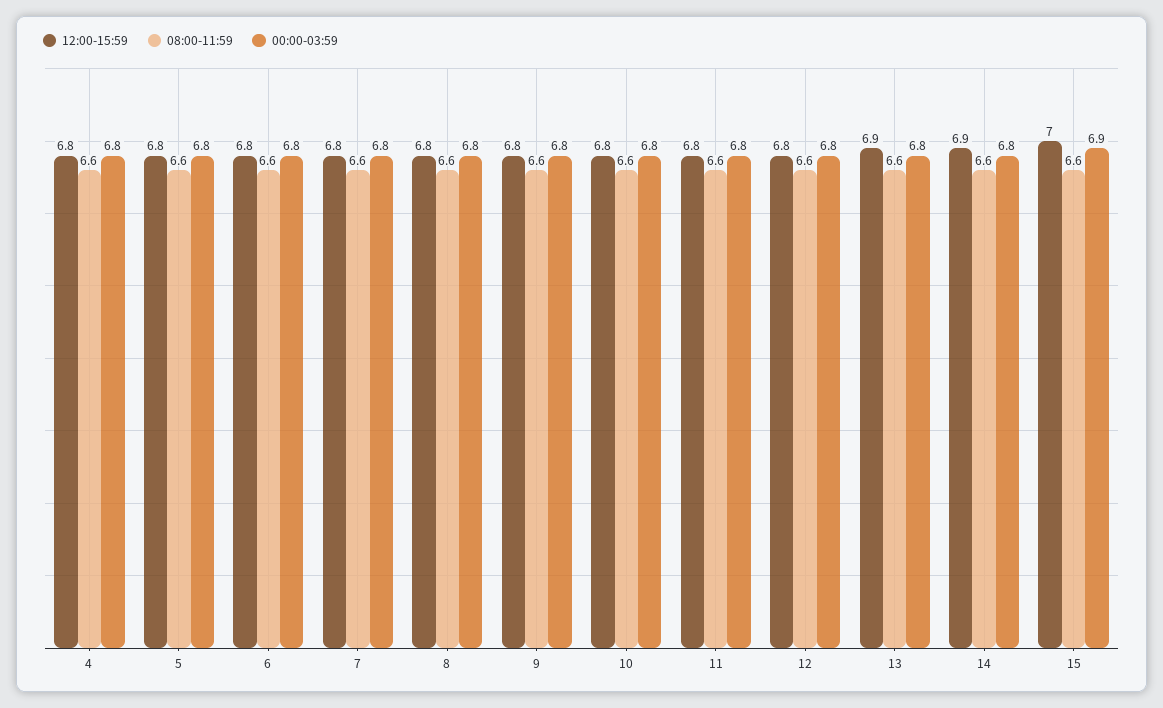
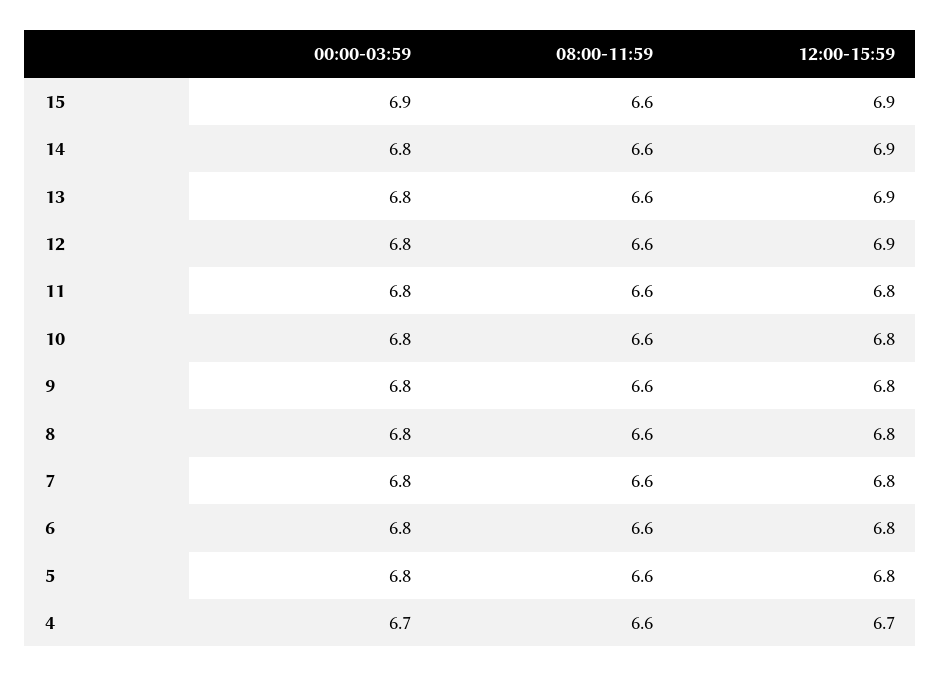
12:00-15:59, 4: 6.8 -> 6.7
00:00-03:59, 4: 6.8 -> 6.7
12:00-15:59, 12: 6.8 -> 6.9
12:00-15:59, 15: 7 -> 6.9

